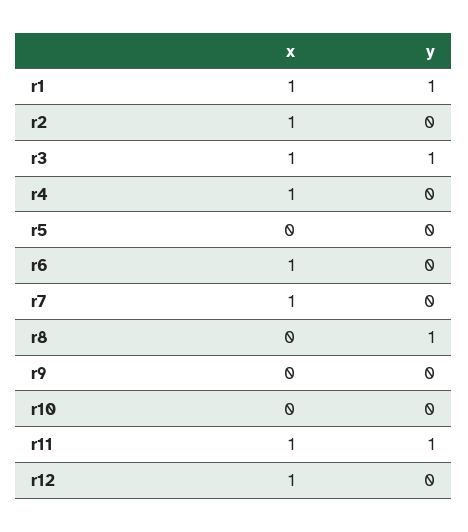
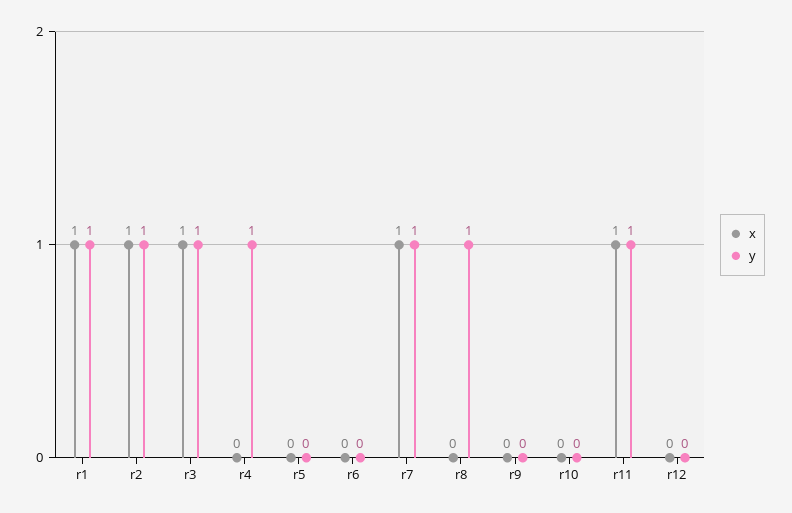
y, r2: 0 -> 1
x, r4: 1 -> 0
y, r4: 0 -> 1
x, r6: 1 -> 0
y, r7: 0 -> 1
x, r12: 1 -> 0

